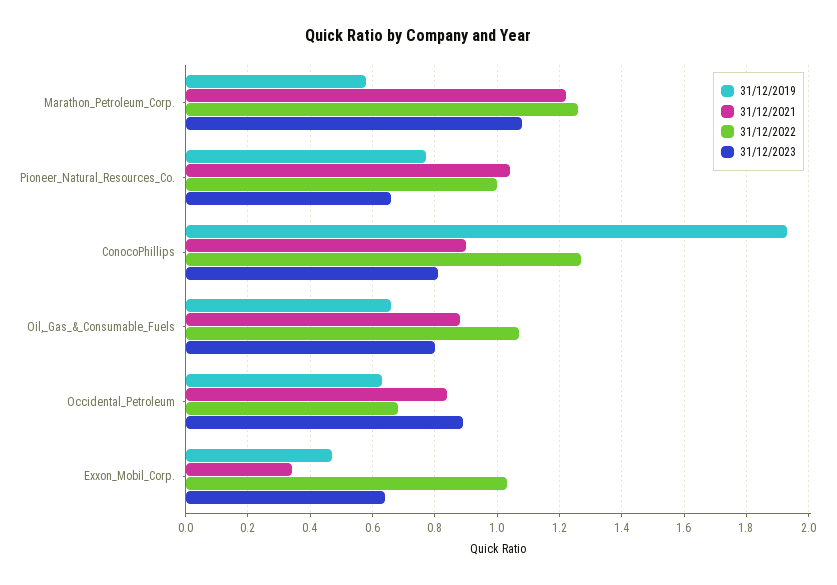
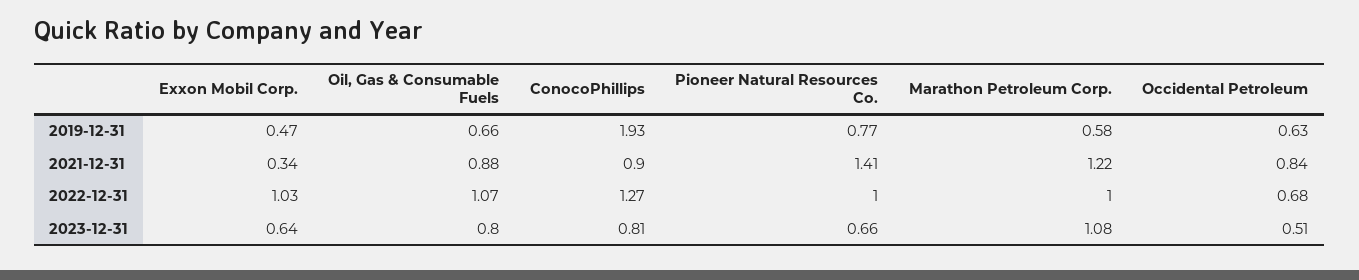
31/12/2022, Marathon_Petroleum_Corp.: 1.25 -> 1
31/12/2021, Pioneer_Natural_Resources_Co.: 1.05 -> 1.41
31/12/2023, Occidental_Petroleum: 0.9 -> 0.51

